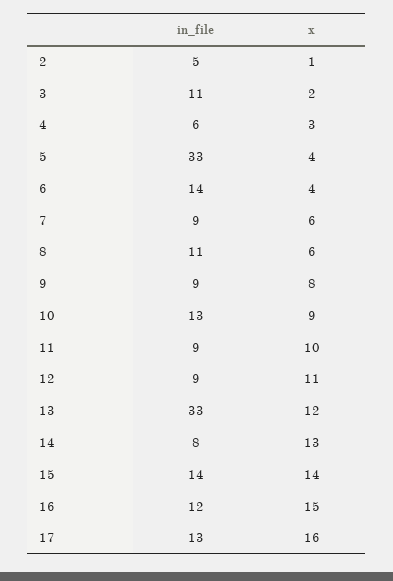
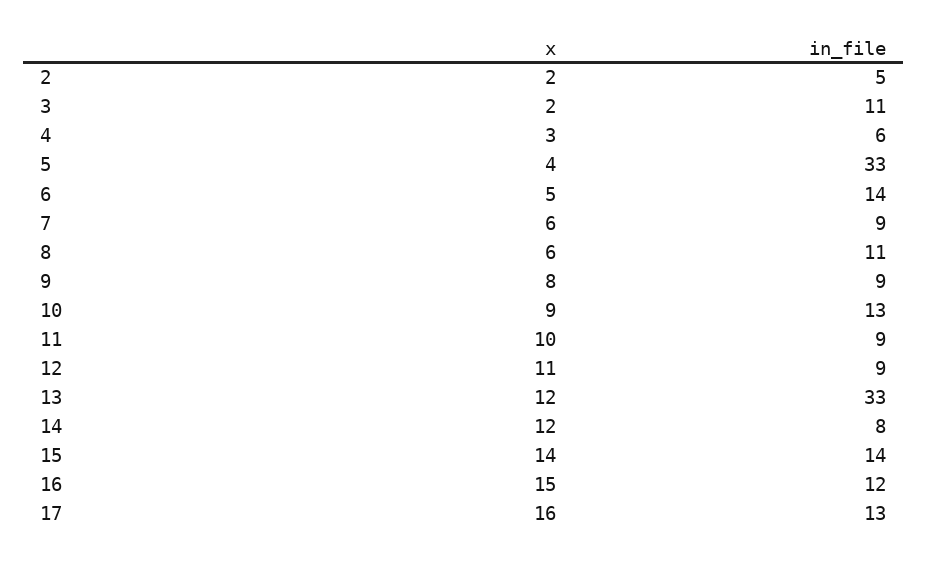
x, 2: 1 -> 2
x, 6: 4 -> 5
x, 14: 13 -> 12

